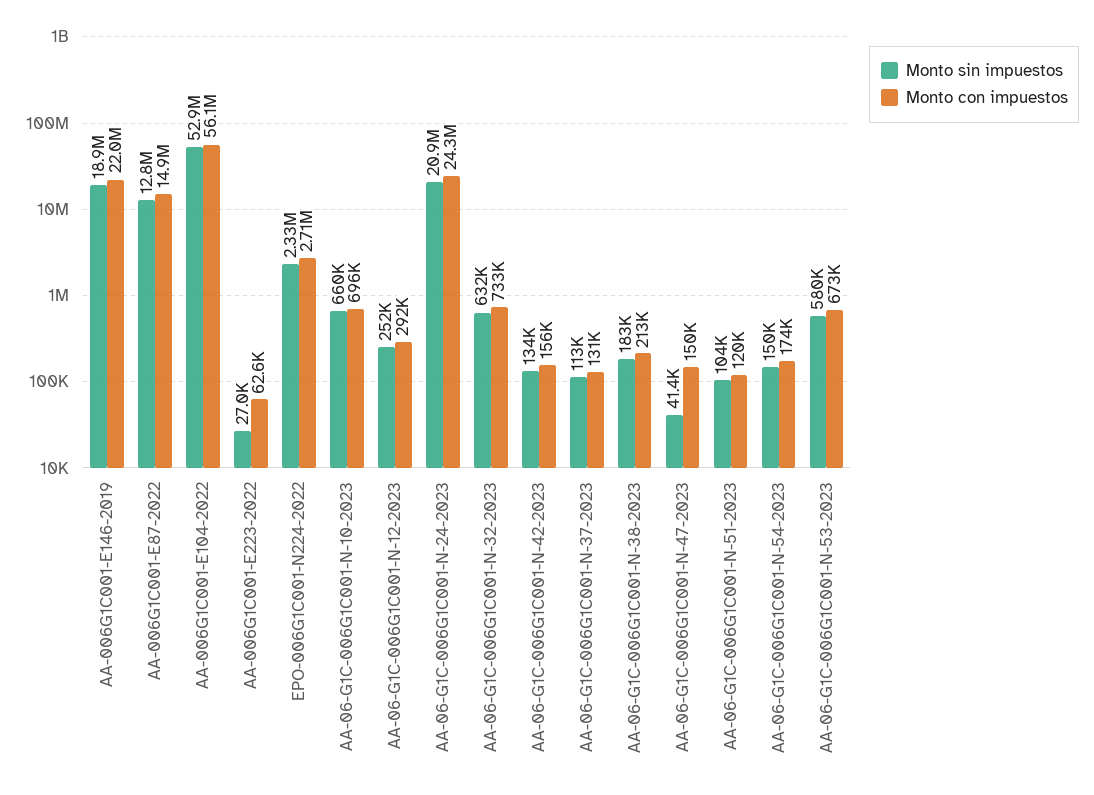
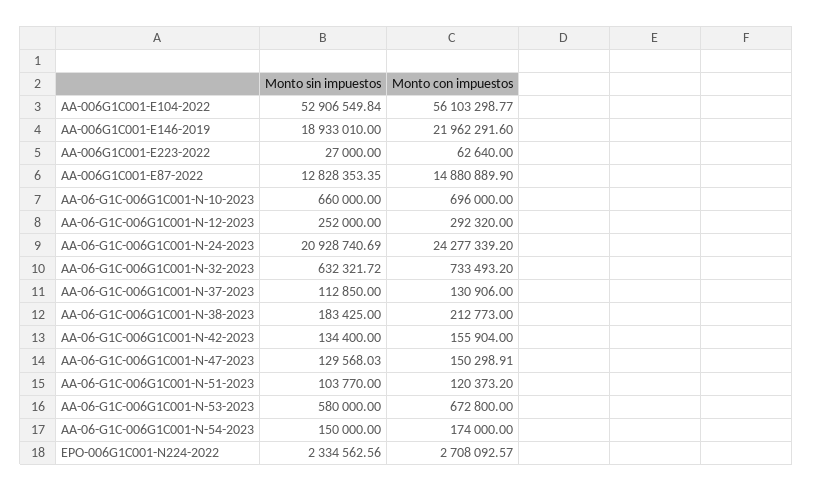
Monto sin impuestos, AA-06-G1C-006G1C001-N-47-2023: 41400 -> 129568.03

